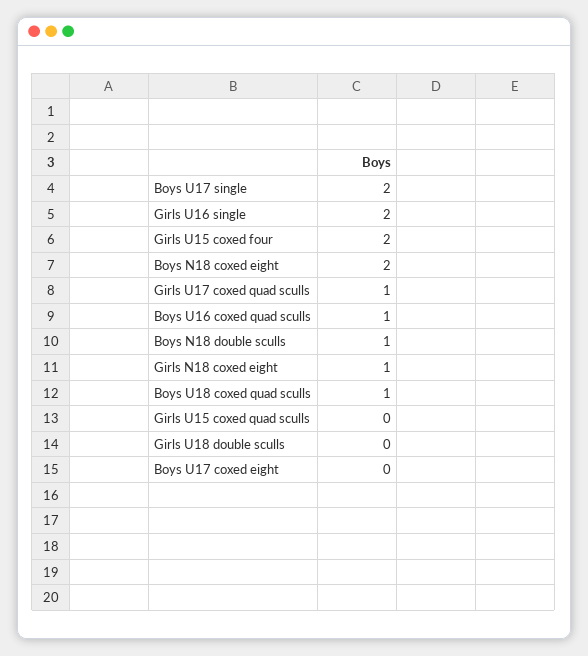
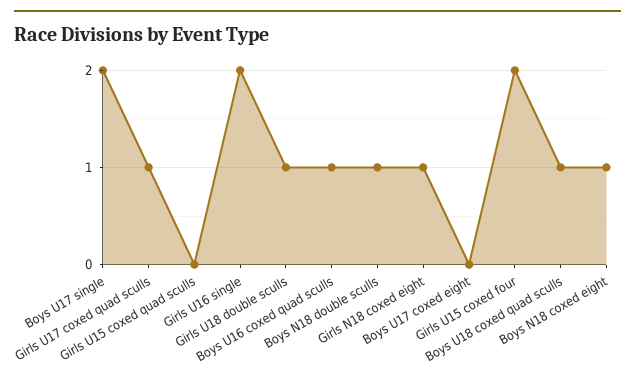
Boys N18 coxed eight: 2 -> 1
Girls U18 double sculls: 0 -> 1

